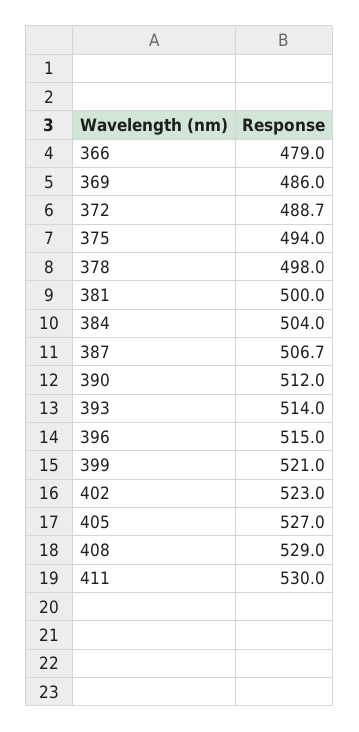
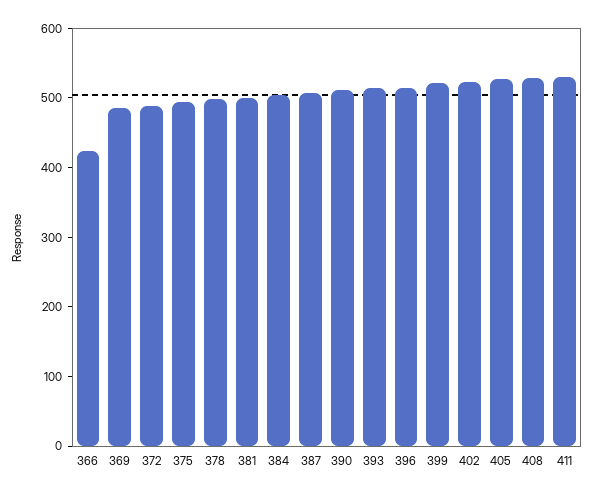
366: 479 -> 420

